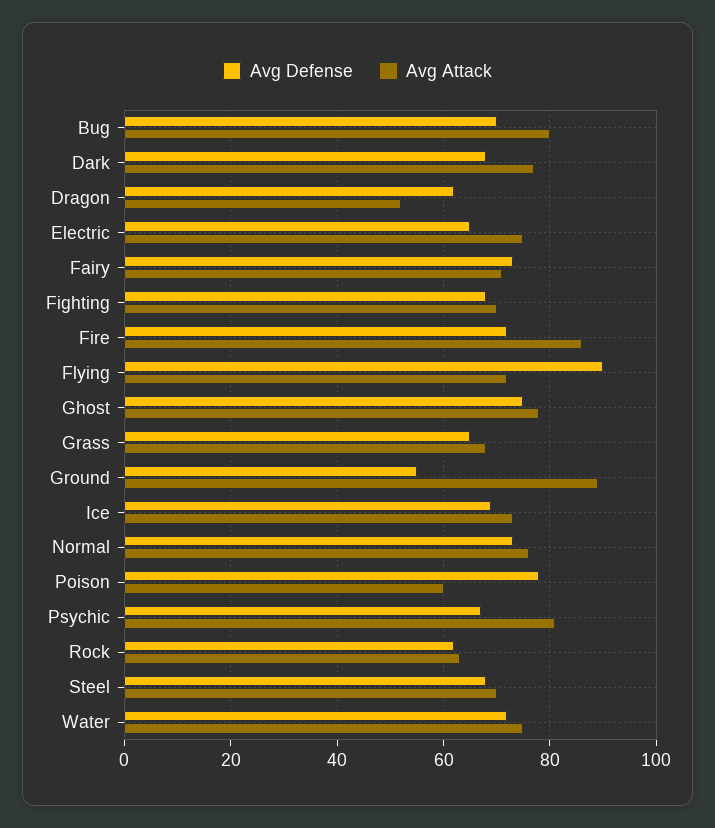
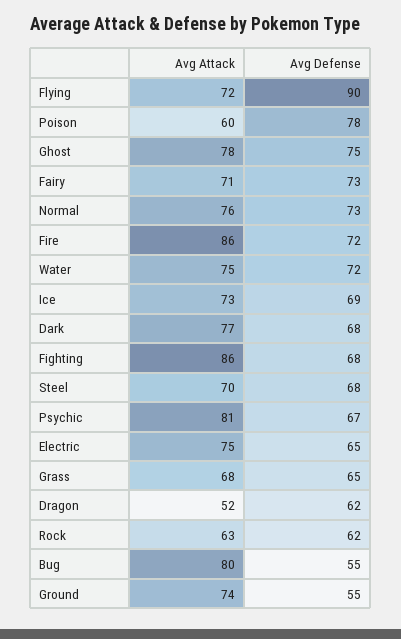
Avg Defense, Bug: 70 -> 55
Avg Attack, Fighting: 70 -> 86
Avg Attack, Ground: 90 -> 74

